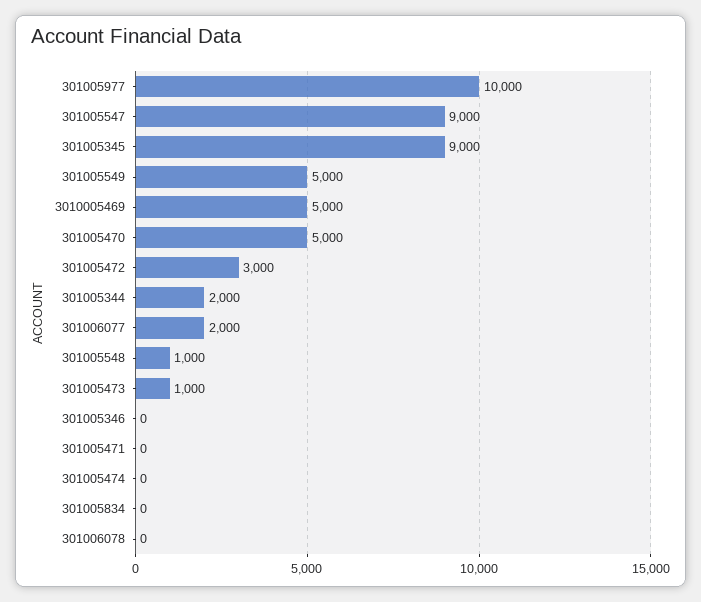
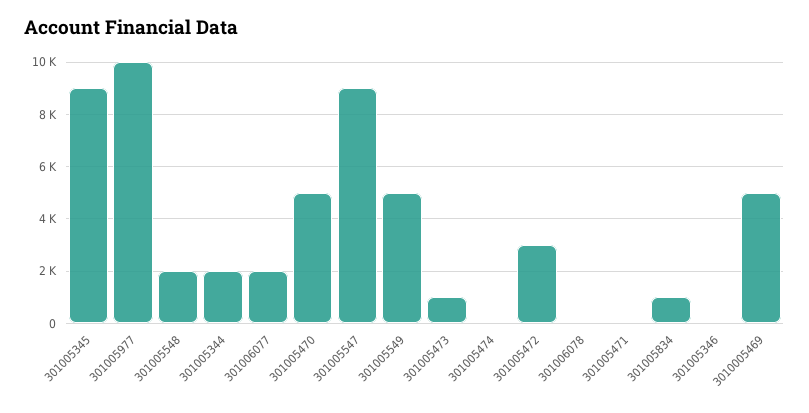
301005548: 1000 -> 2000
301005834: 0 -> 1000

